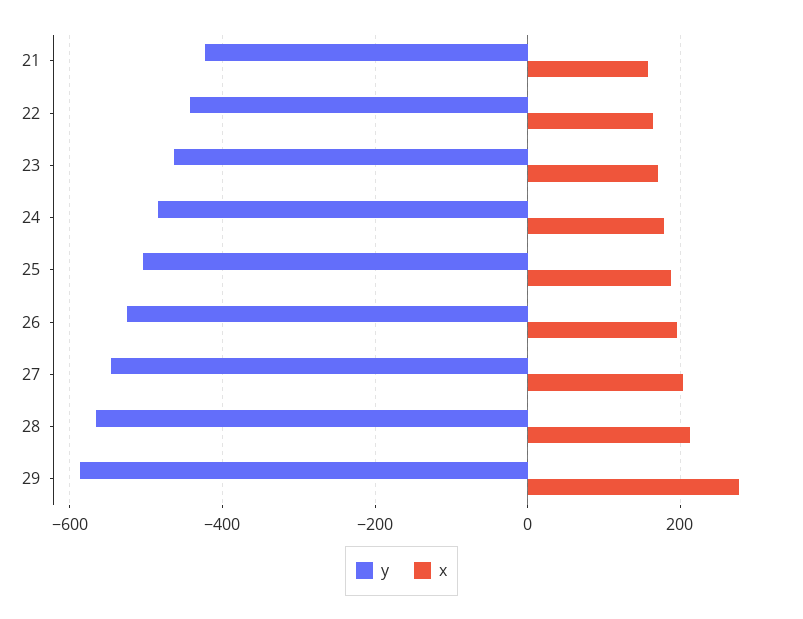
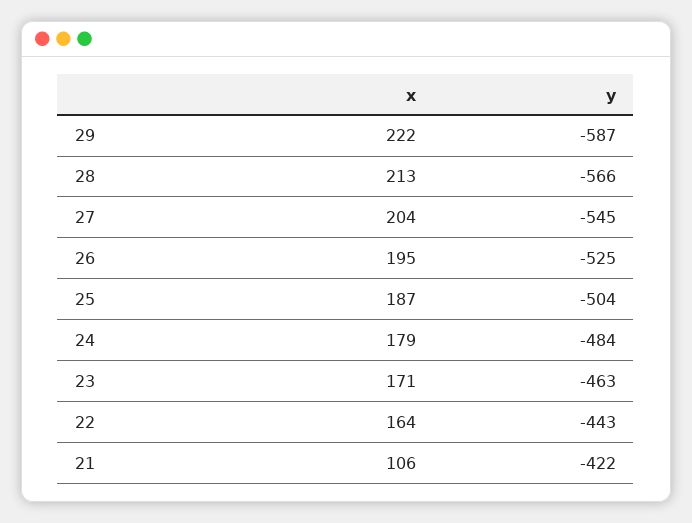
x, 21: 160 -> 106
x, 29: 280 -> 222

